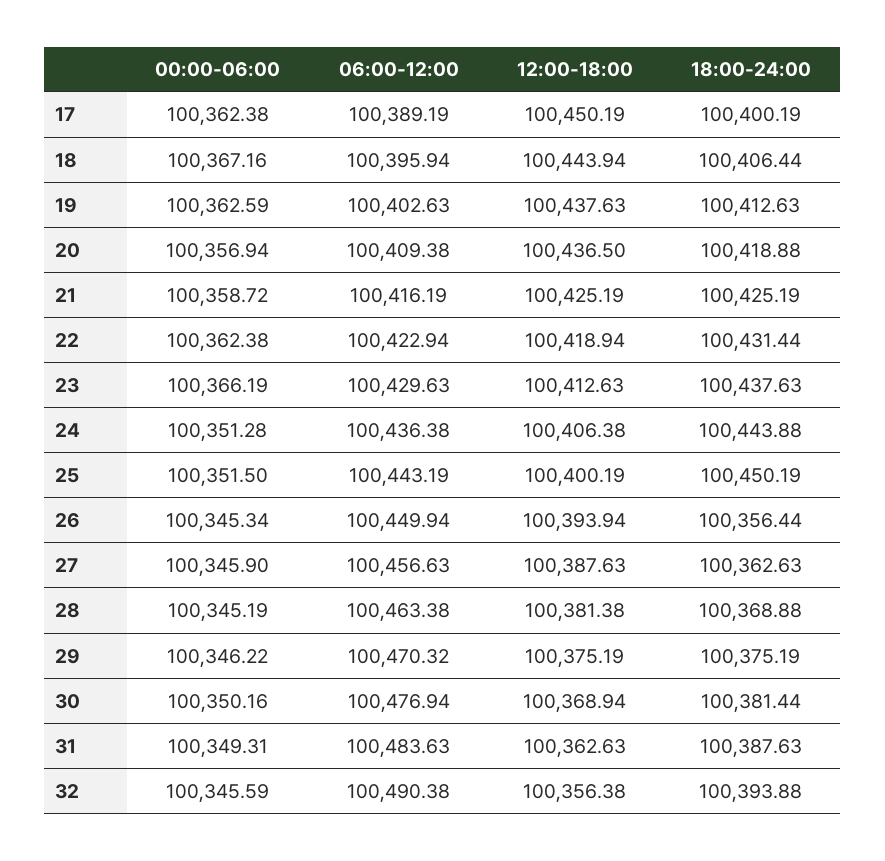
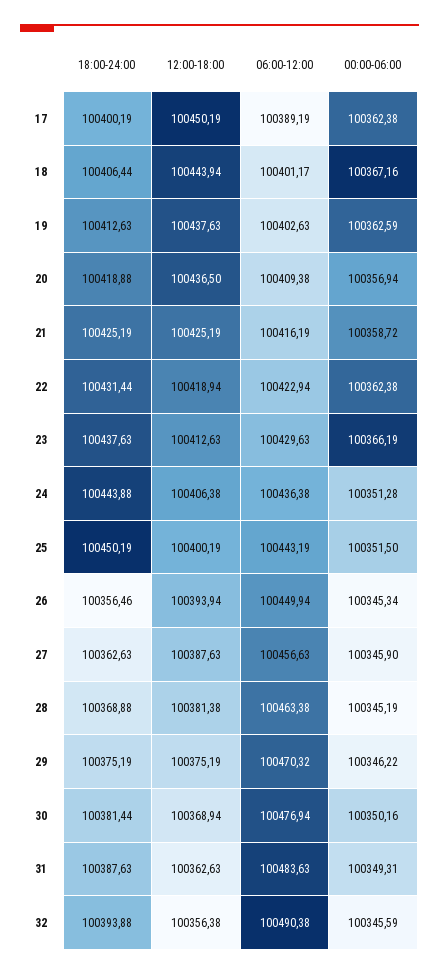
06:00-12:00, 18: 100395.94 -> 100401.17
18:00-24:00, 26: 100356.44 -> 100356.46

